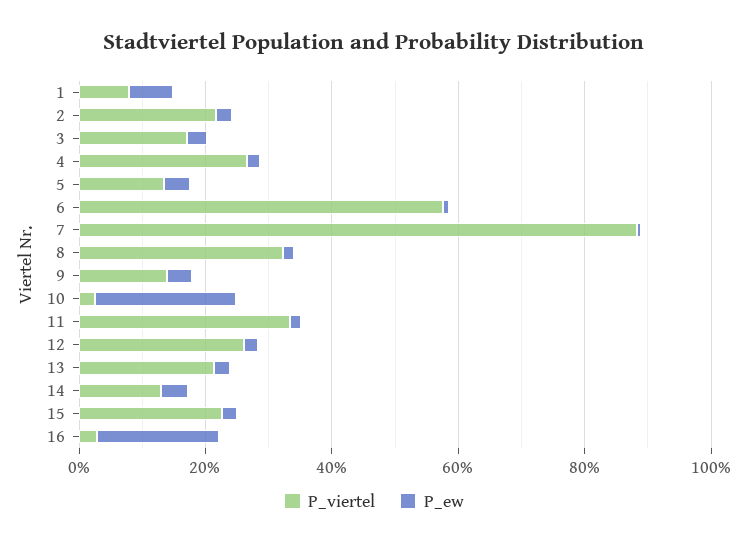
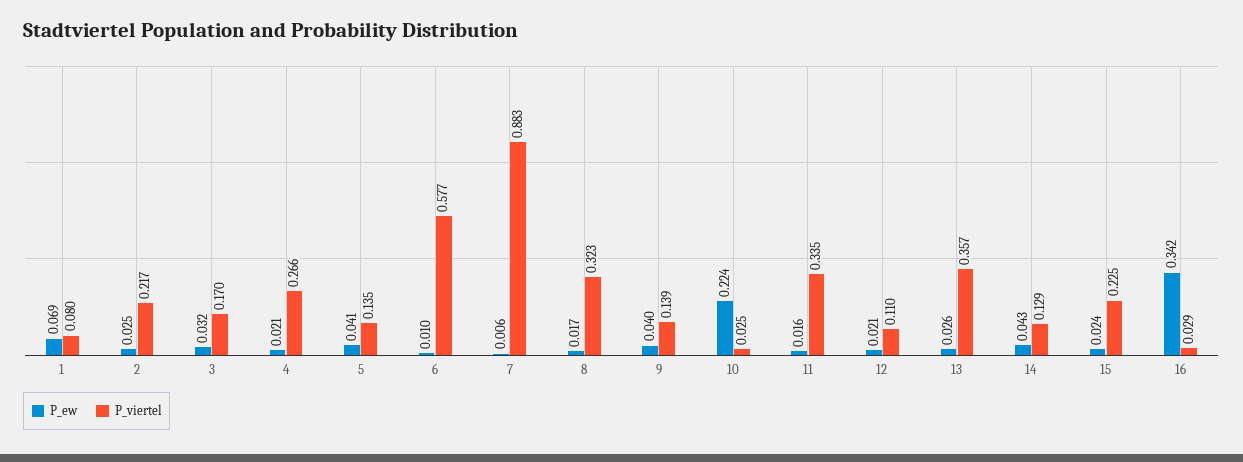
P_viertel, 12: 0.25 -> 0.11
P_viertel, 13: 0.2 -> 0.357
P_ew, 16: 0.2 -> 0.342

